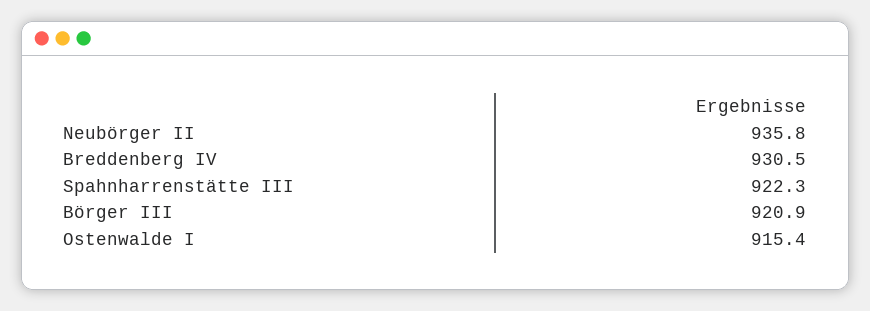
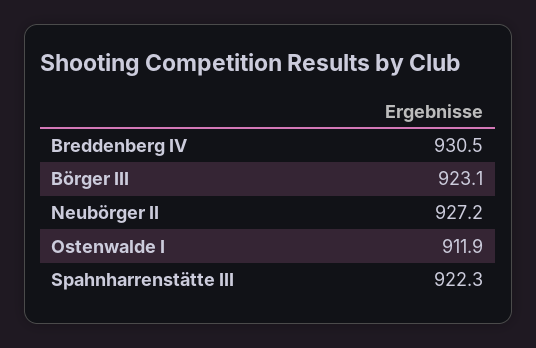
Neubörger II: 935.8 -> 927.2
Börger III: 920.9 -> 923.1
Ostenwalde I: 915.4 -> 911.9

